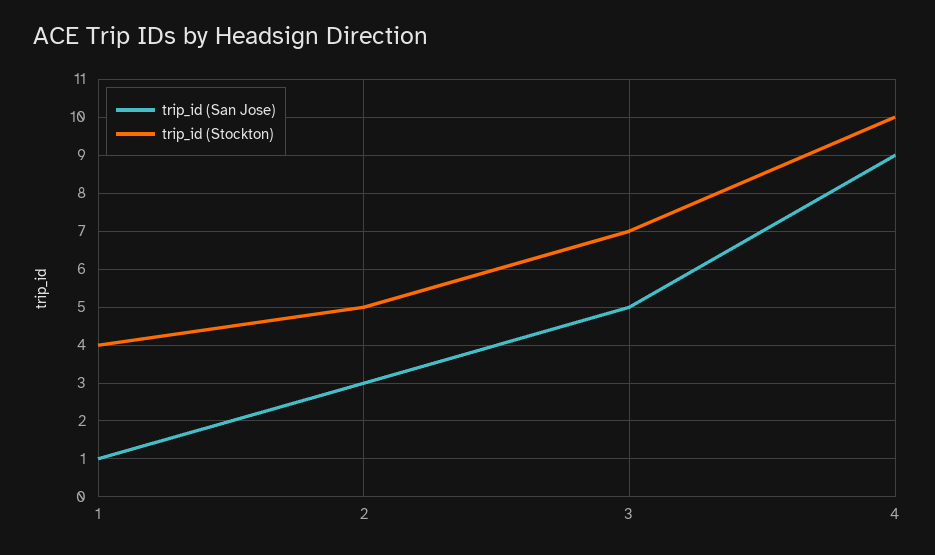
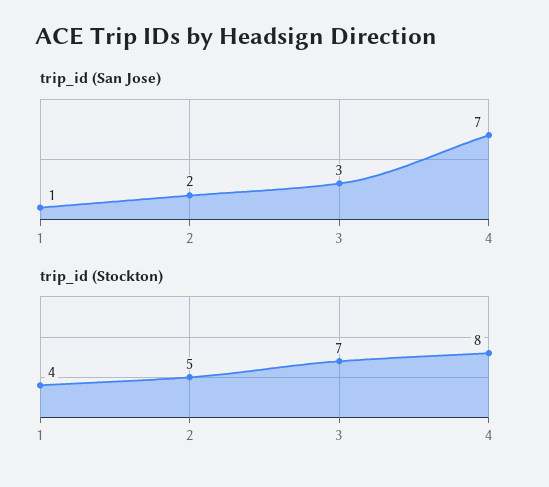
trip_id (San Jose), 2: 3 -> 2
trip_id (San Jose), 3: 5 -> 3
trip_id (San Jose), 4: 9 -> 7
trip_id (Stockton), 4: 10 -> 8

